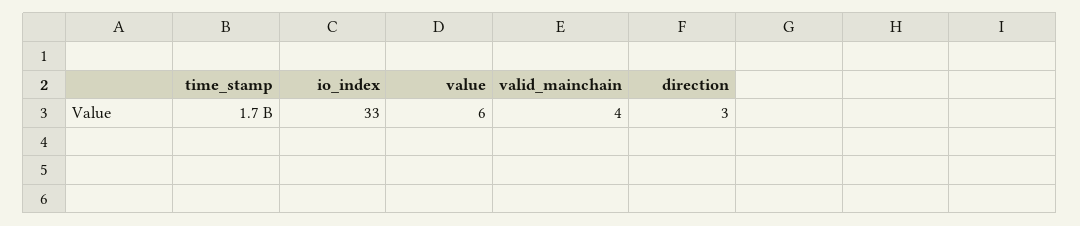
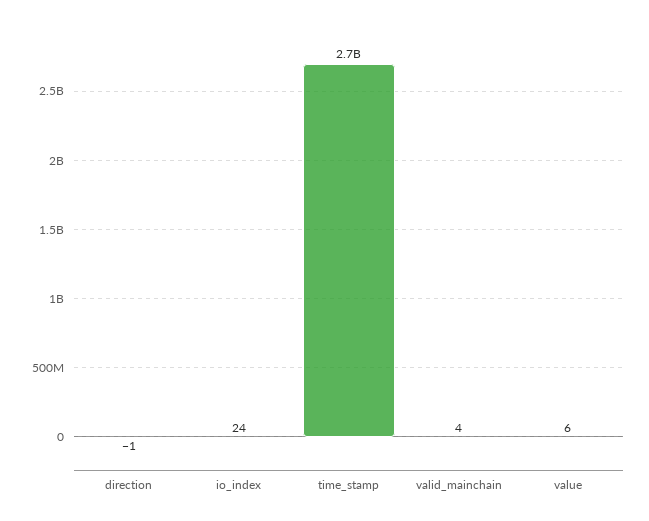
time_stamp: 1700000000 -> 2700000000
io_index: 33 -> 24
direction: 3 -> -1

